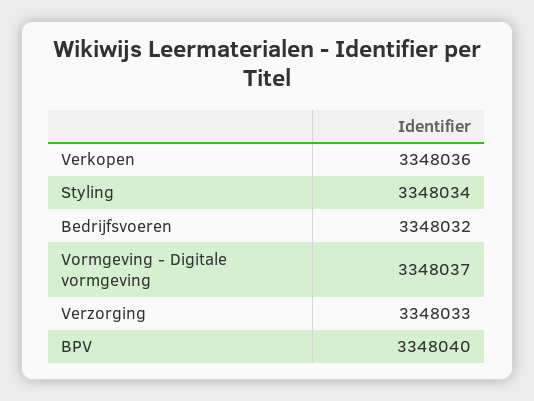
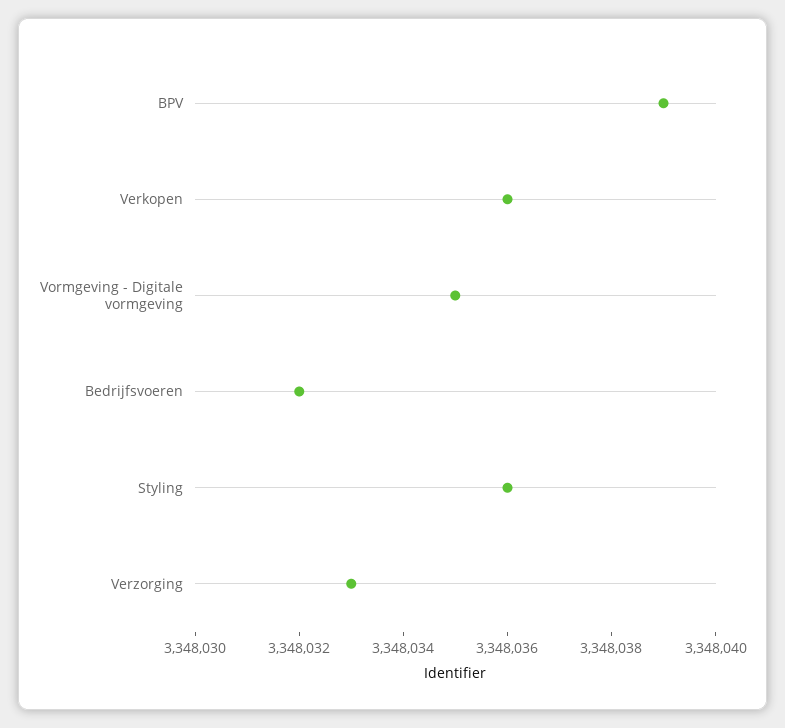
Styling: 3348034 -> 3348036
Vormgeving - Digitale vormgeving: 3348037 -> 3348035
BPV: 3348040 -> 3348039

